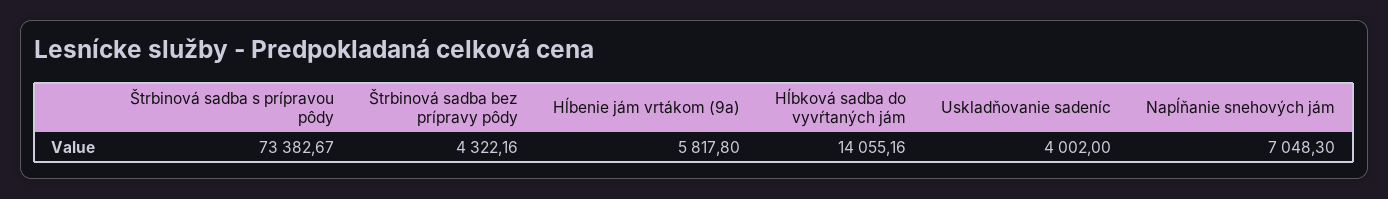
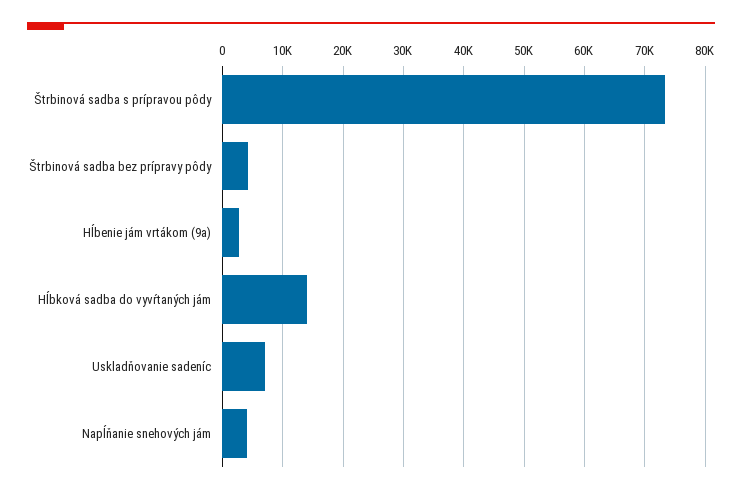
Hĺbenie jám vrtákom (9a): 5817.8 -> 3000
Uskladňovanie sadeníc: 4002 -> 7000
Napĺňanie snehových jám: 7048.3 -> 4000

